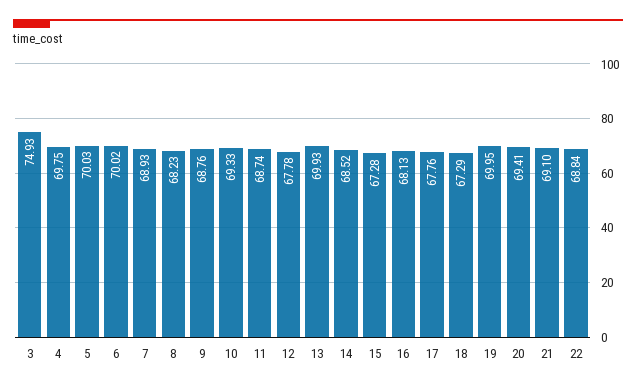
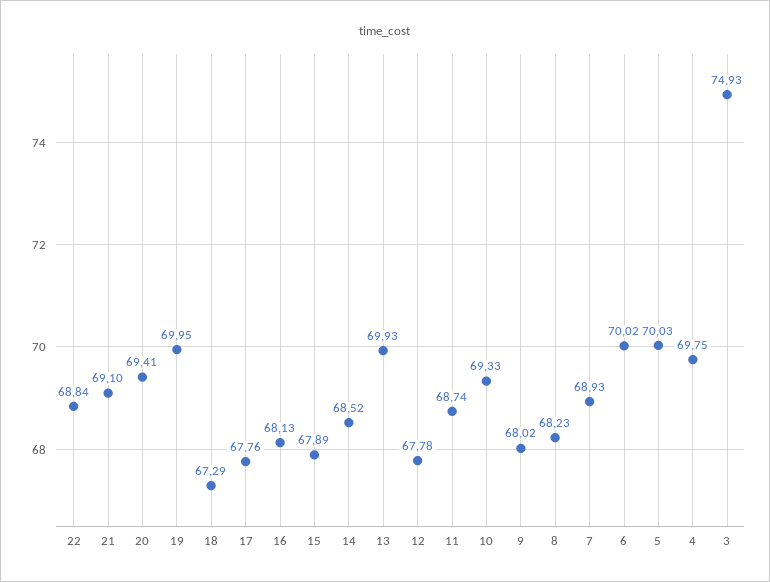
9: 68.76 -> 68.02
15: 67.28 -> 67.89

